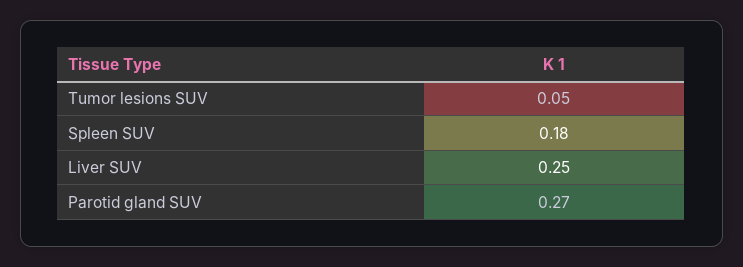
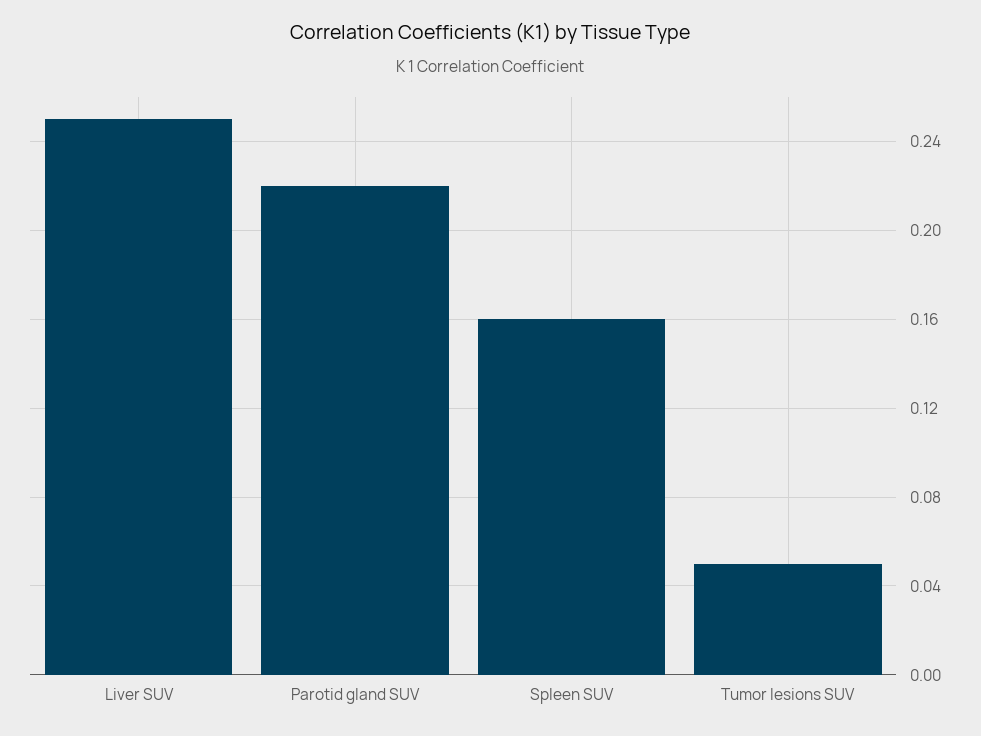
Spleen SUV: 0.18 -> 0.16
Parotid gland SUV: 0.27 -> 0.22

